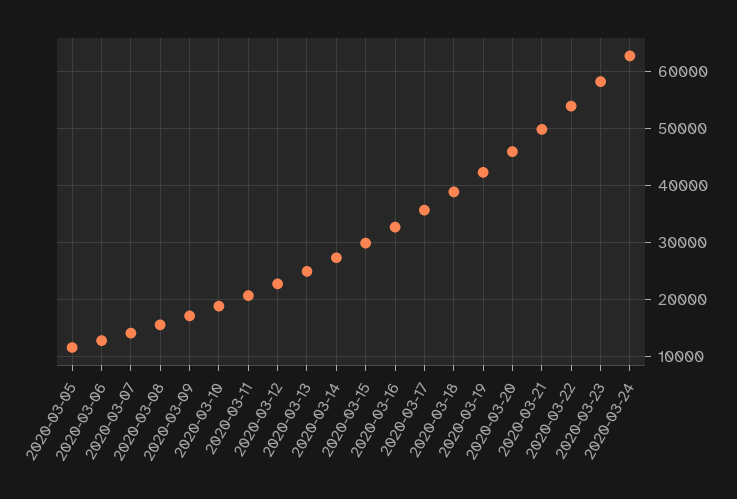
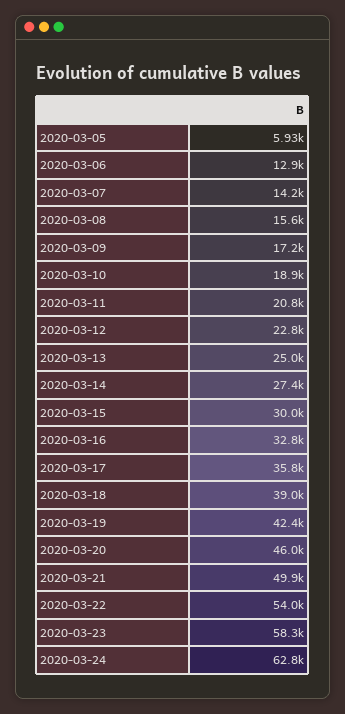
2020-03-05: 12000 -> 5930

